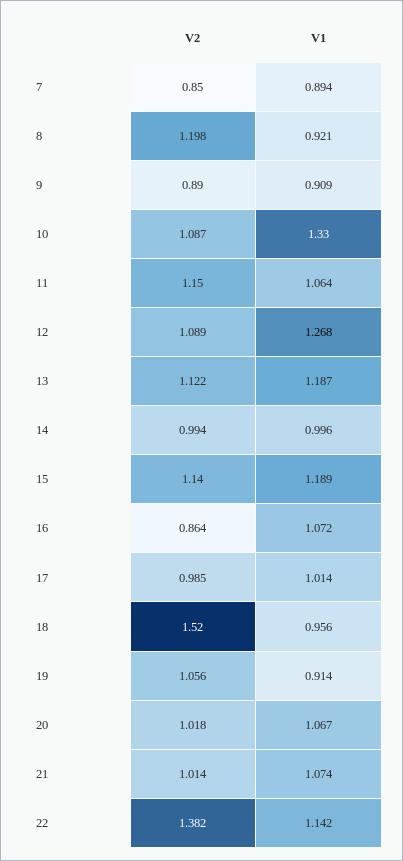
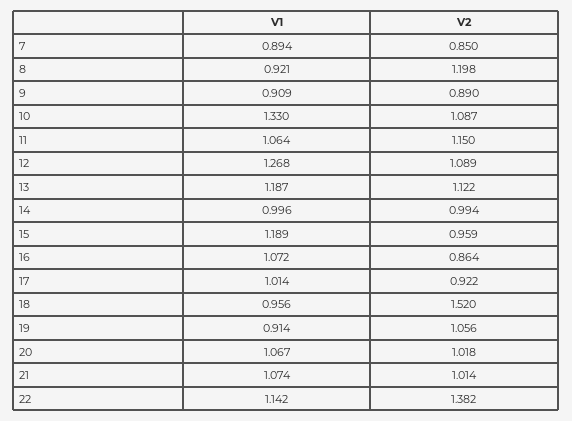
V2, 15: 1.14 -> 0.959
V2, 17: 0.985 -> 0.922

